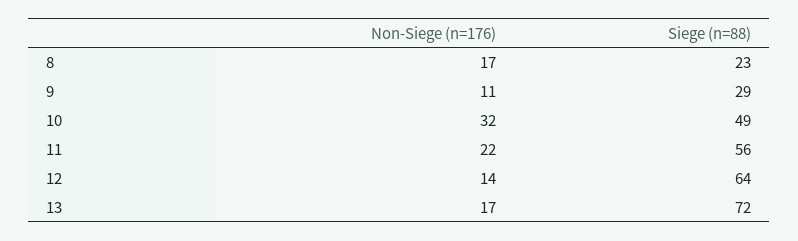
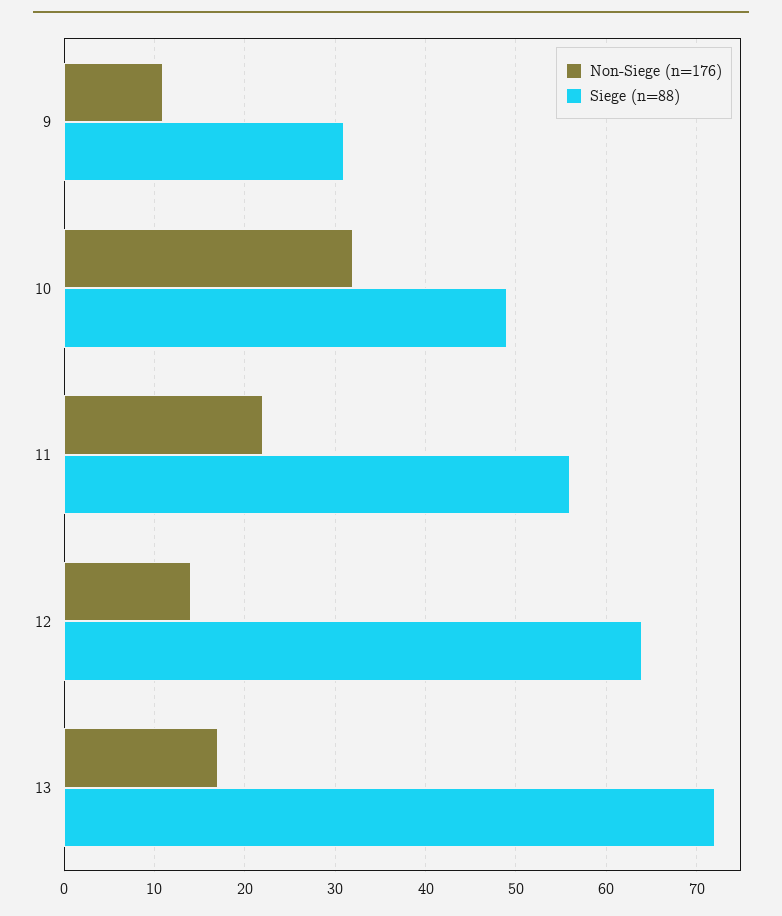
Non-Siege (n=176), 8: 17 -> none
Siege (n=88), 8: 23 -> none
Siege (n=88), 9: 29 -> 31

